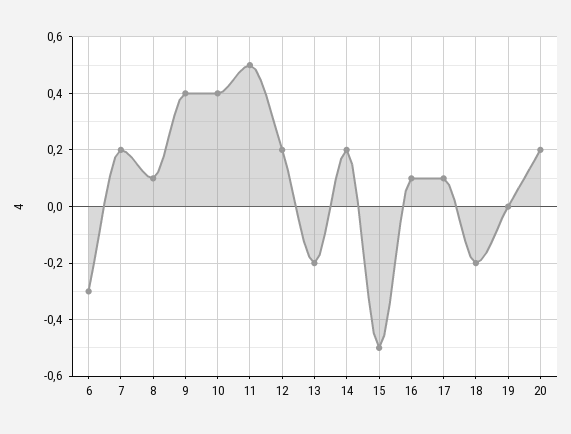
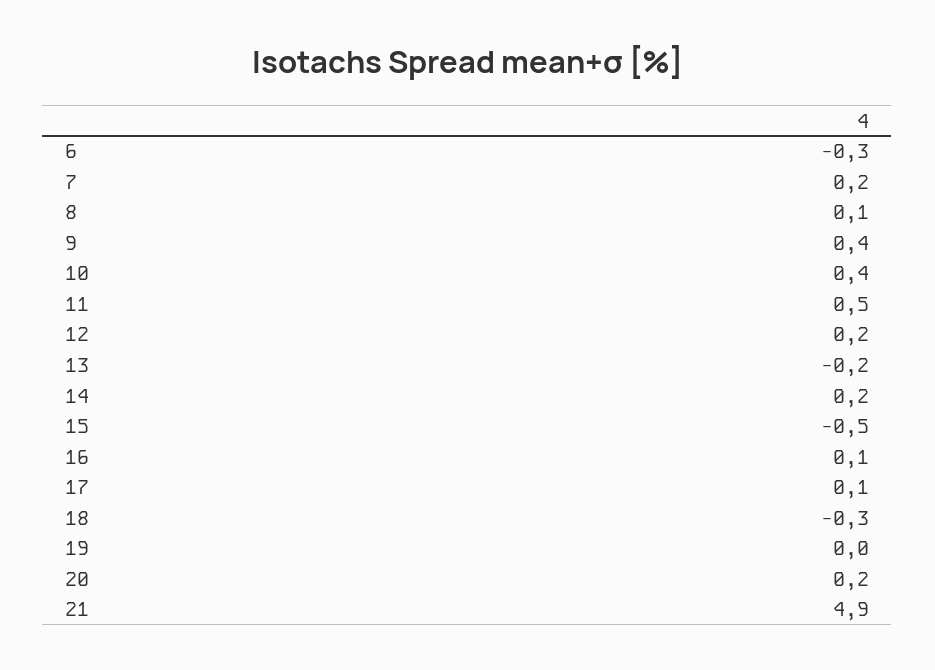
18: -0.2 -> -0.3
21: none -> 4.9

